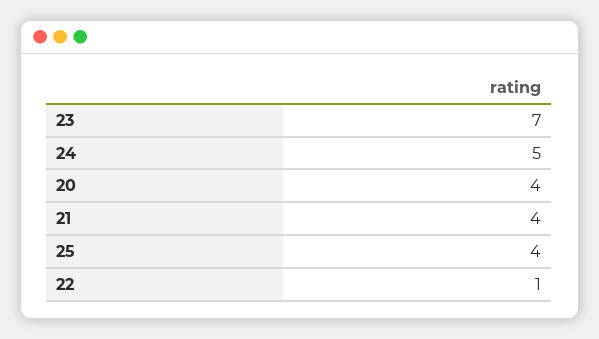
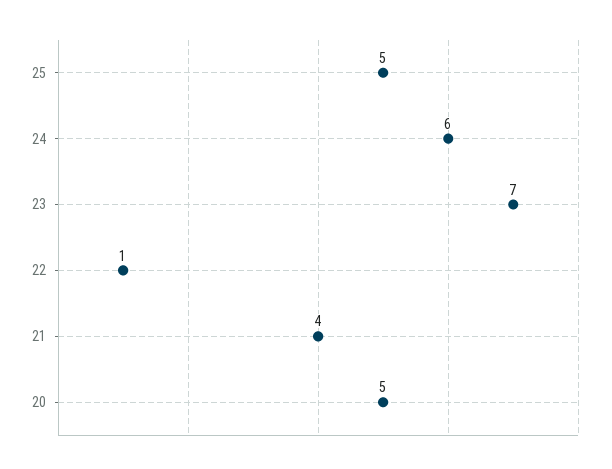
24: 5 -> 6
20: 4 -> 5
25: 4 -> 5

